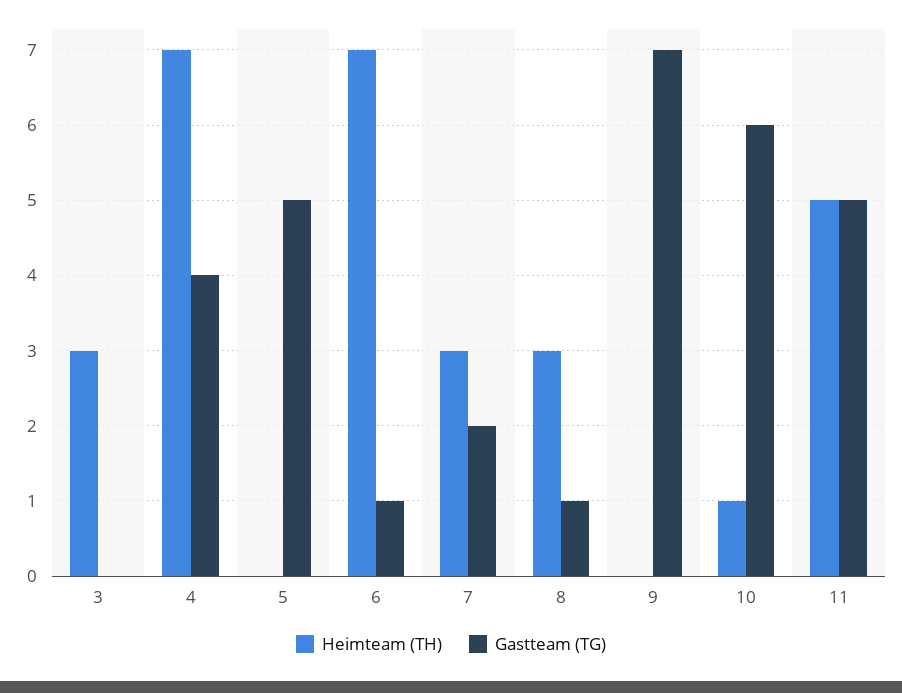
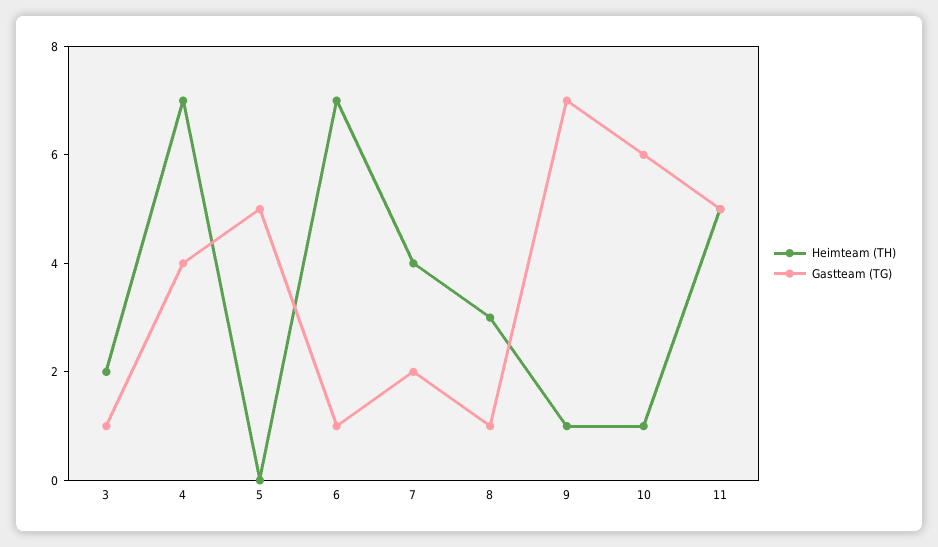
Heimteam (TH), 3: 3 -> 2
Gastteam (TG), 3: 0 -> 1
Heimteam (TH), 7: 3 -> 4
Heimteam (TH), 9: 0 -> 1

